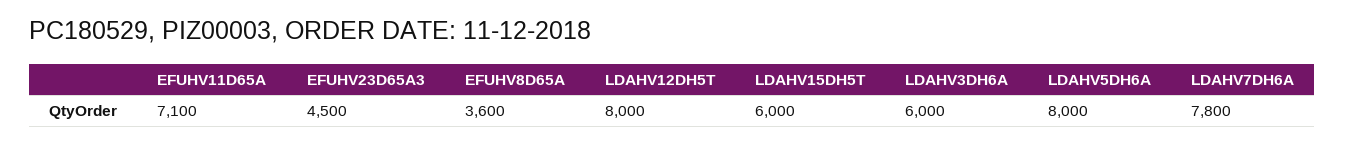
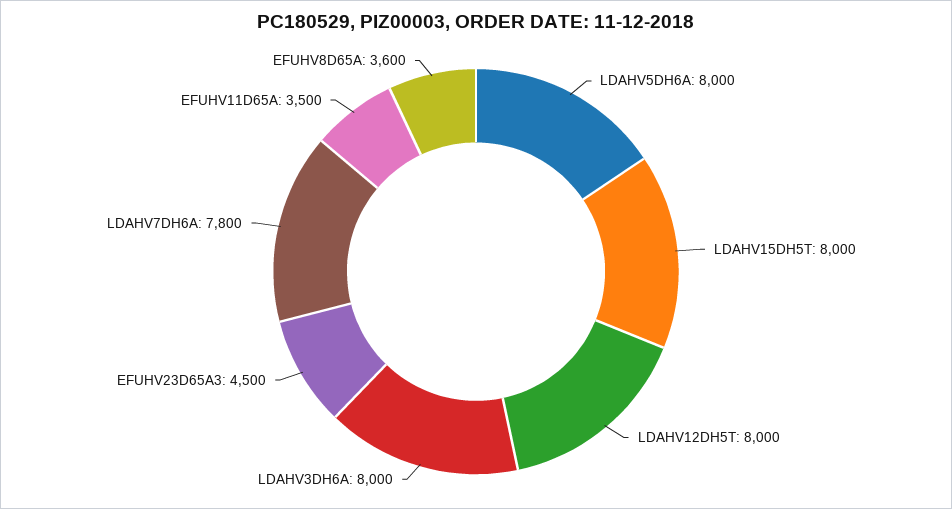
EFUHV11D65A: 7100 -> 3500
LDAHV15DH5T: 6000 -> 8000
LDAHV3DH6A: 6000 -> 8000

